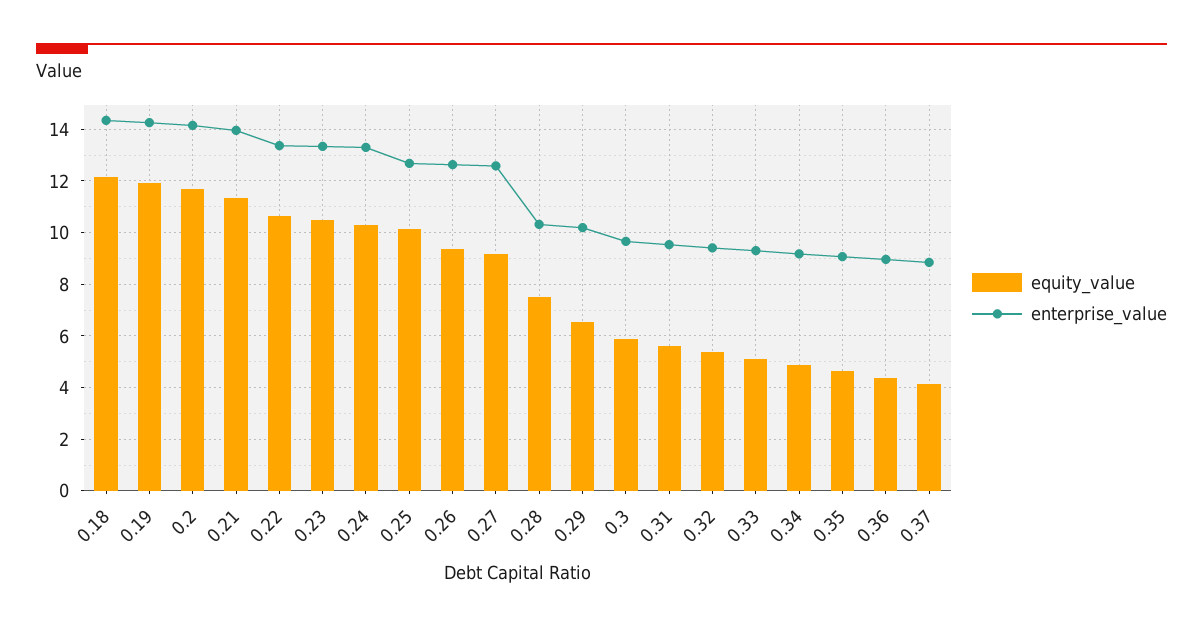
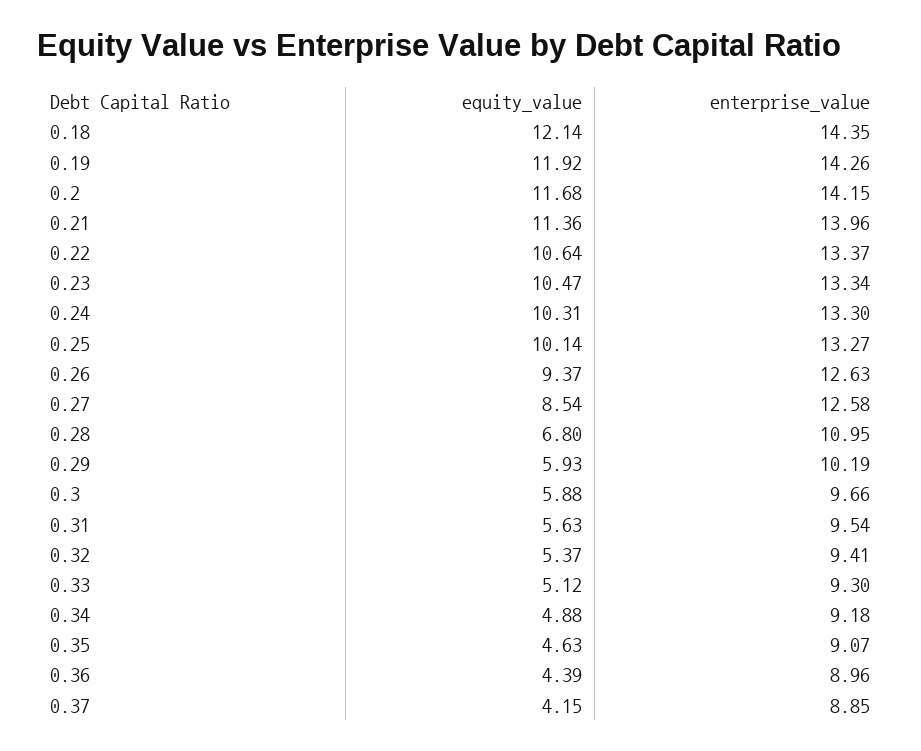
enterprise_value, 0.25: 12.75 -> 13.27
equity_value, 0.27: 9.25 -> 8.54
equity_value, 0.28: 7.5 -> 6.8
enterprise_value, 0.28: 10.25 -> 10.95
equity_value, 0.29: 6.5 -> 5.93

